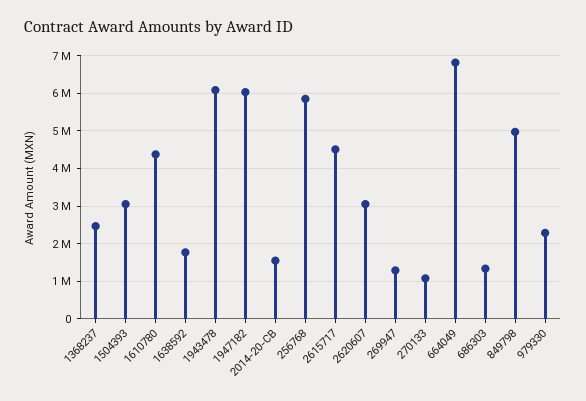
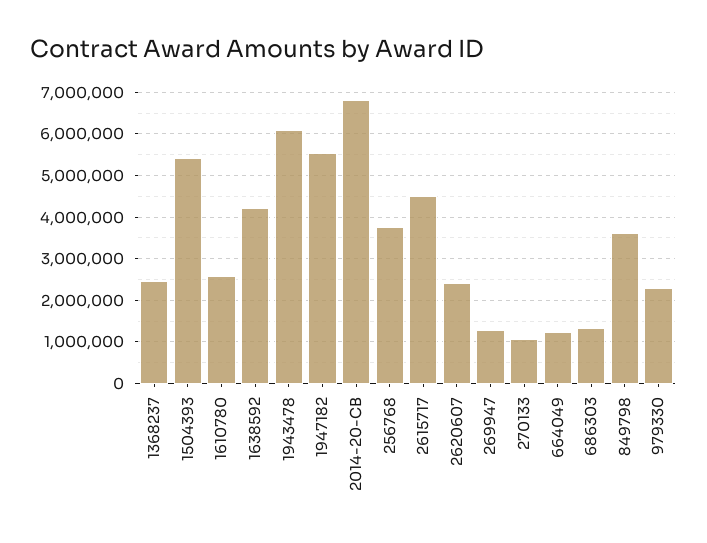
1504393: 3000000 -> 5400000
1610780: 4400000 -> 2600000
1638592: 1800000 -> 4200000
1947182: 6000000 -> 5600000
2014-20-CB: 1600000 -> 6800000
256768: 5800000 -> 3800000
2620607: 3000000 -> 2400000
664049: 6800000 -> 1200000
849798: 5000000 -> 3600000

